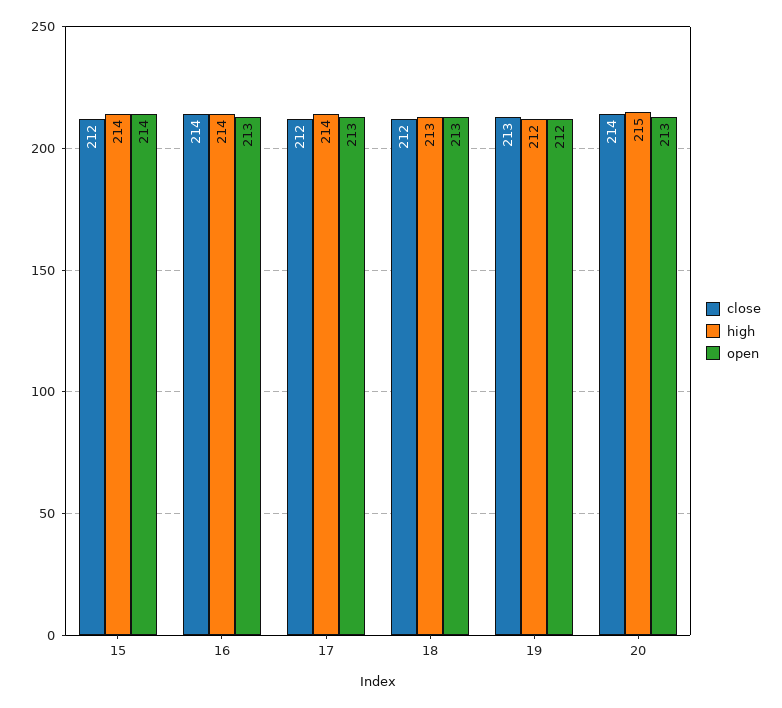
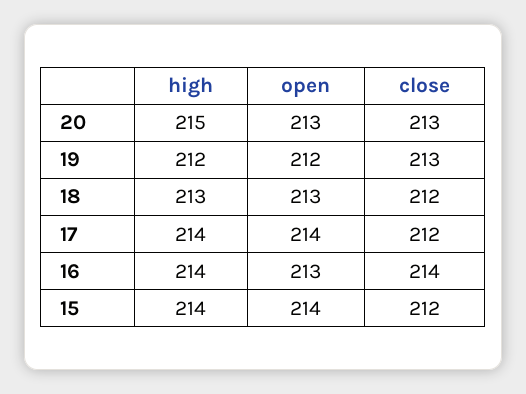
open, 17: 213 -> 214
close, 20: 214 -> 213

